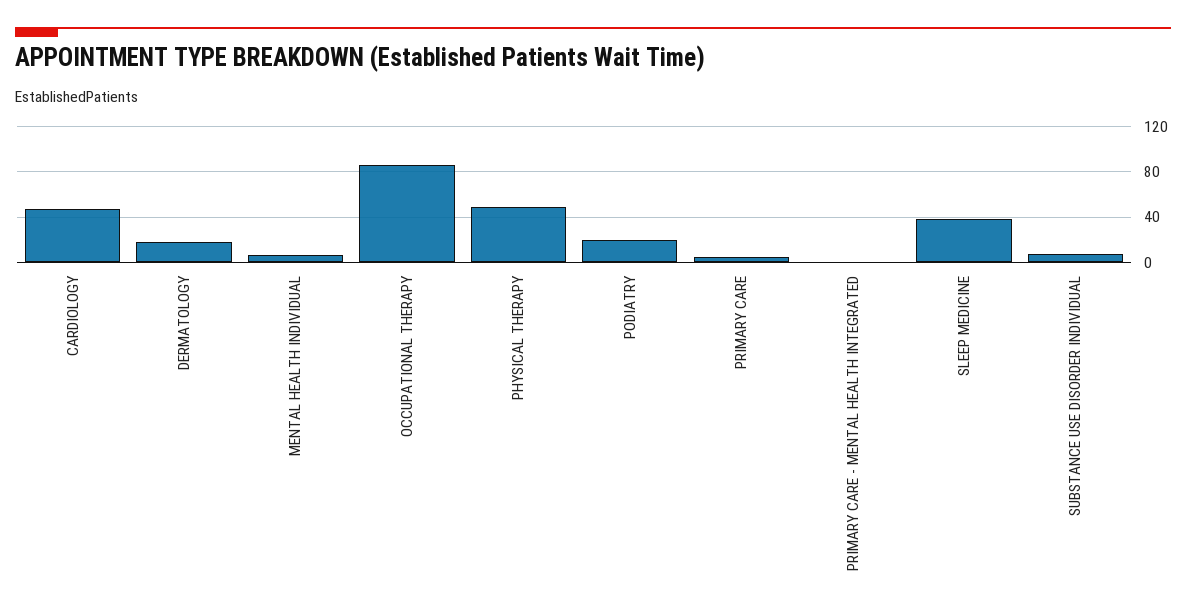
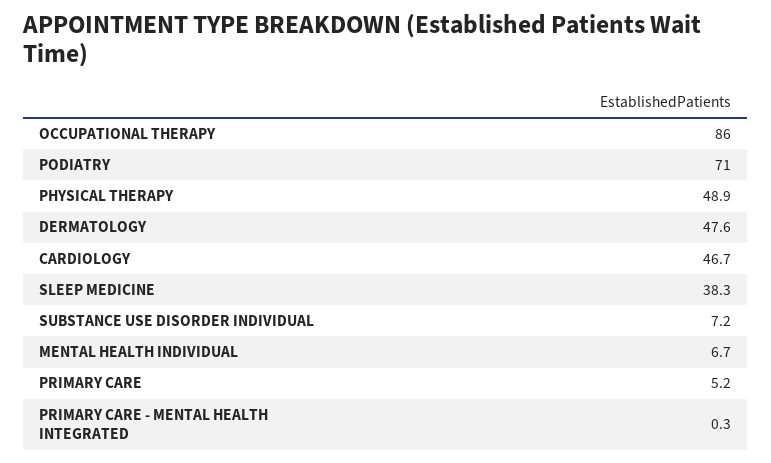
DERMATOLOGY: 20 -> 47.6
PODIATRY: 20 -> 71

